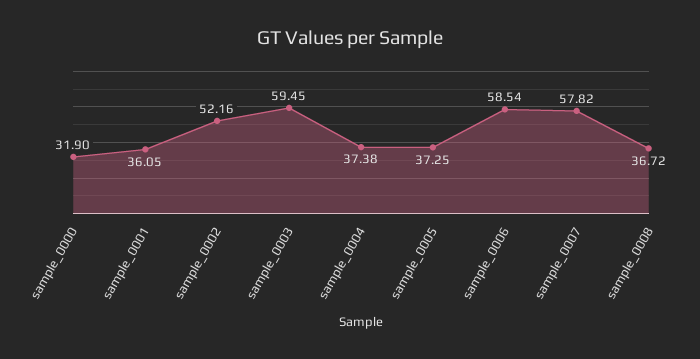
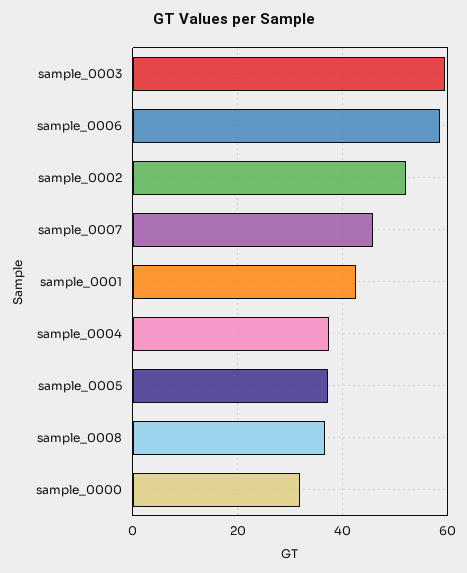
sample_0001: 36.05 -> 42
sample_0007: 57.82 -> 46

